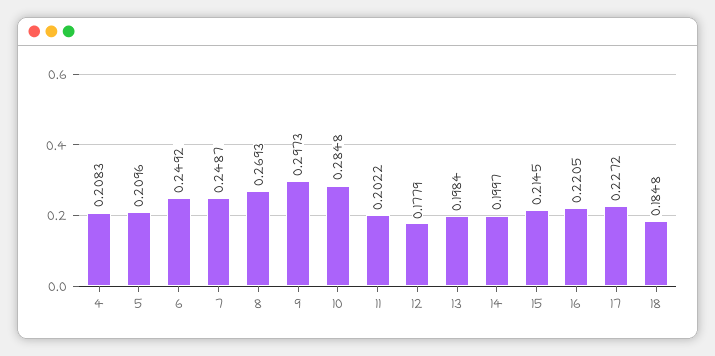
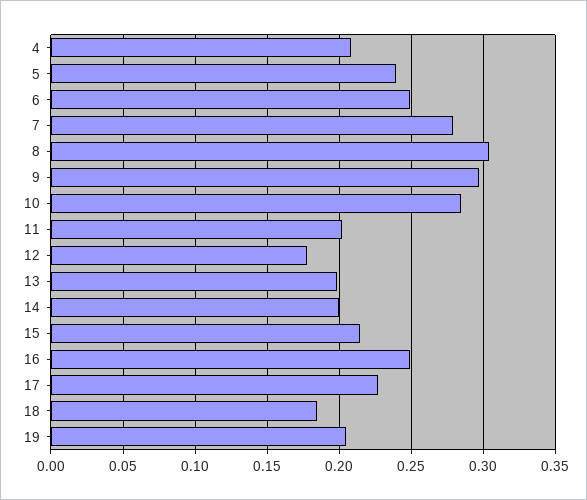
5: 0.2096 -> 0.24
7: 0.2487 -> 0.28
8: 0.2693 -> 0.305
16: 0.2205 -> 0.25
19: none -> 0.205

